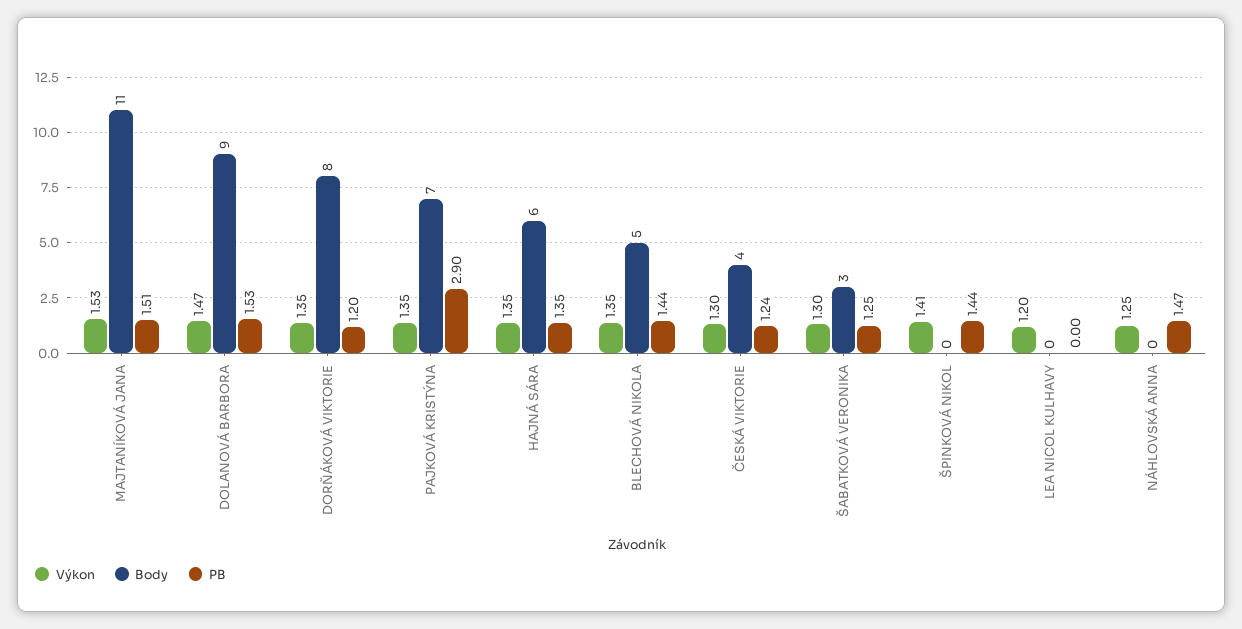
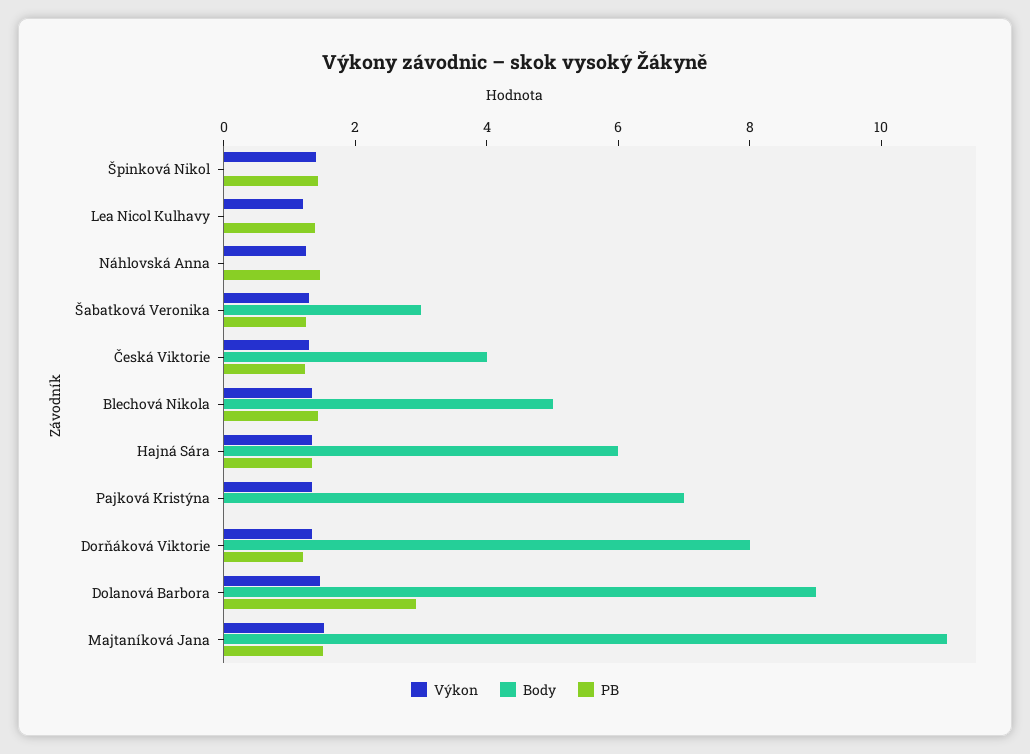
PB, DOLANOVÁ BARBORA: 1.53 -> 3
PB, PAJKOVÁ KRISTÝNA: 2.9 -> 0
PB, LEA NICOL KULHAVY: 0 -> 1.5

